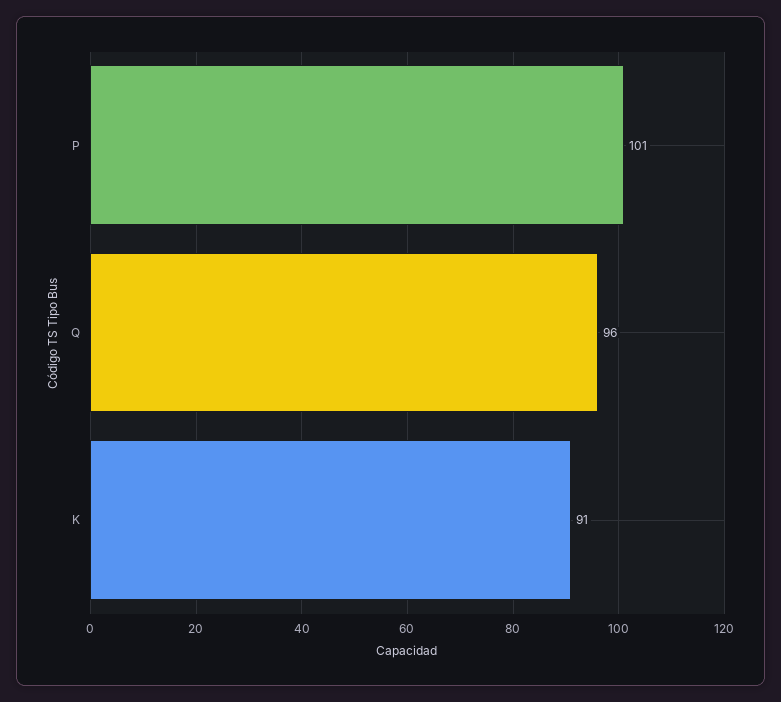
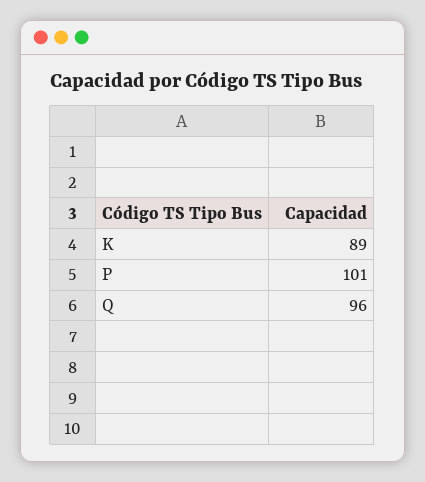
K: 91 -> 89

